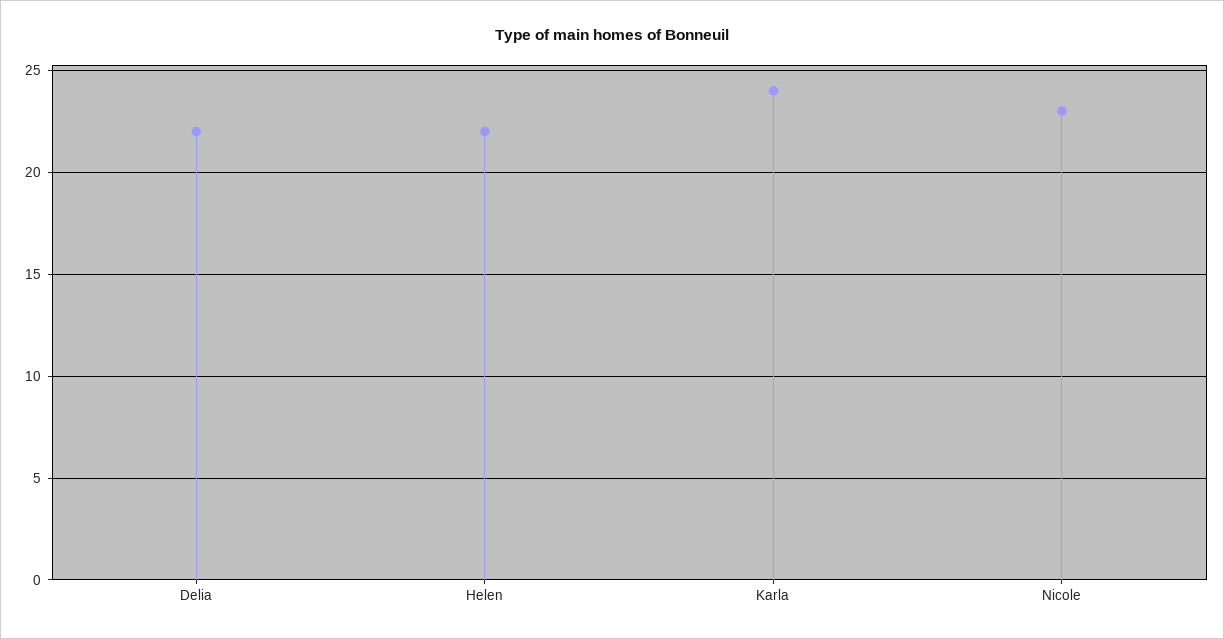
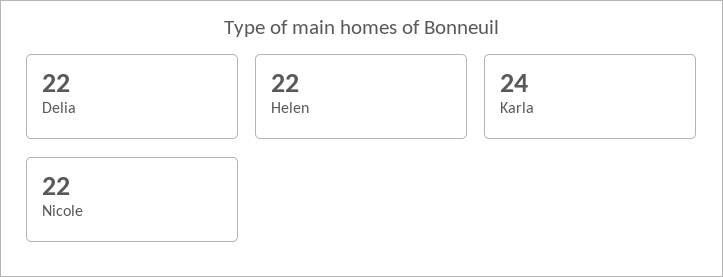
Nicole: 23 -> 22

